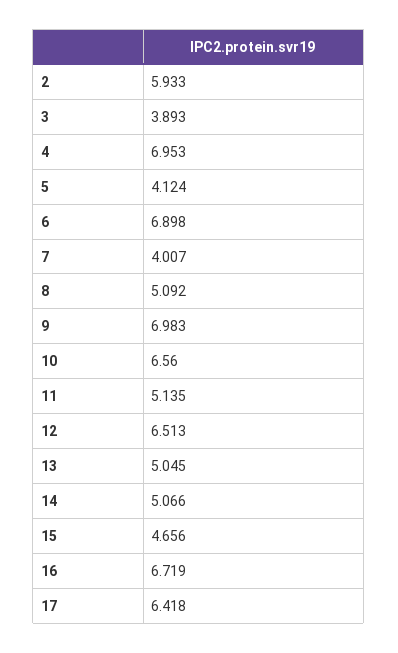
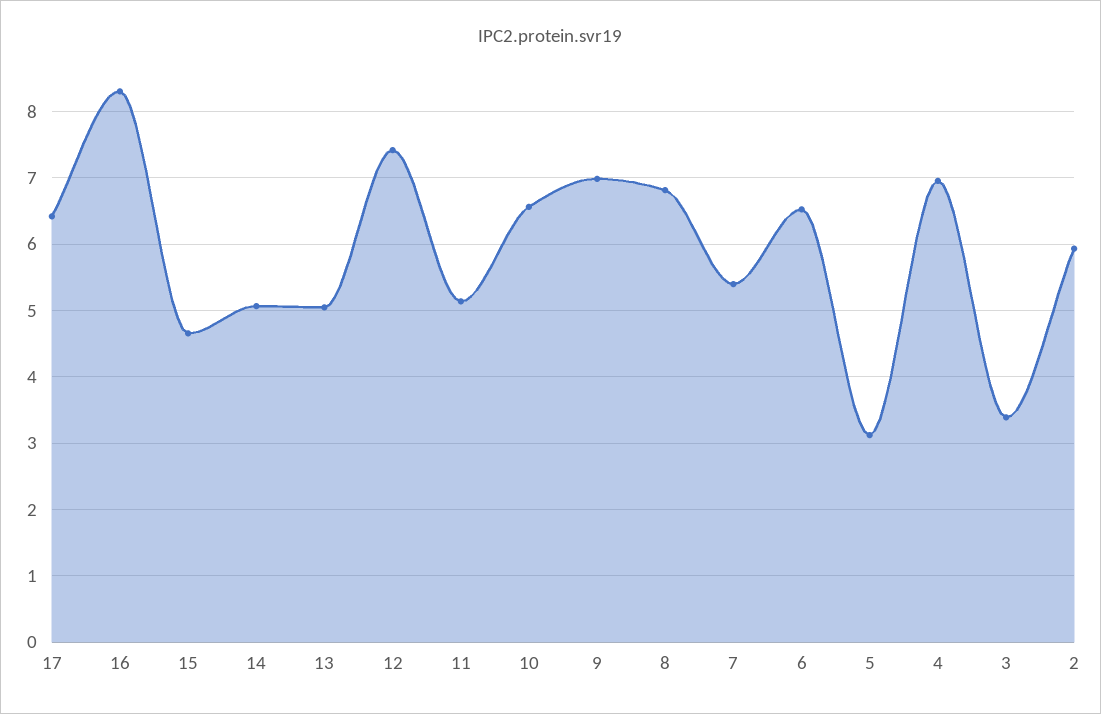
3: 3.893 -> 3.4
5: 4.124 -> 3.1
6: 6.898 -> 6.5
7: 4.007 -> 5.4
8: 5.092 -> 6.8
12: 6.513 -> 7.4
16: 6.719 -> 8.3

